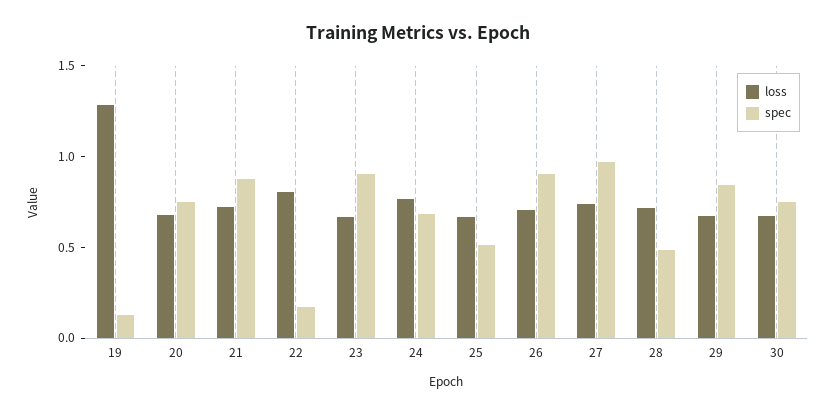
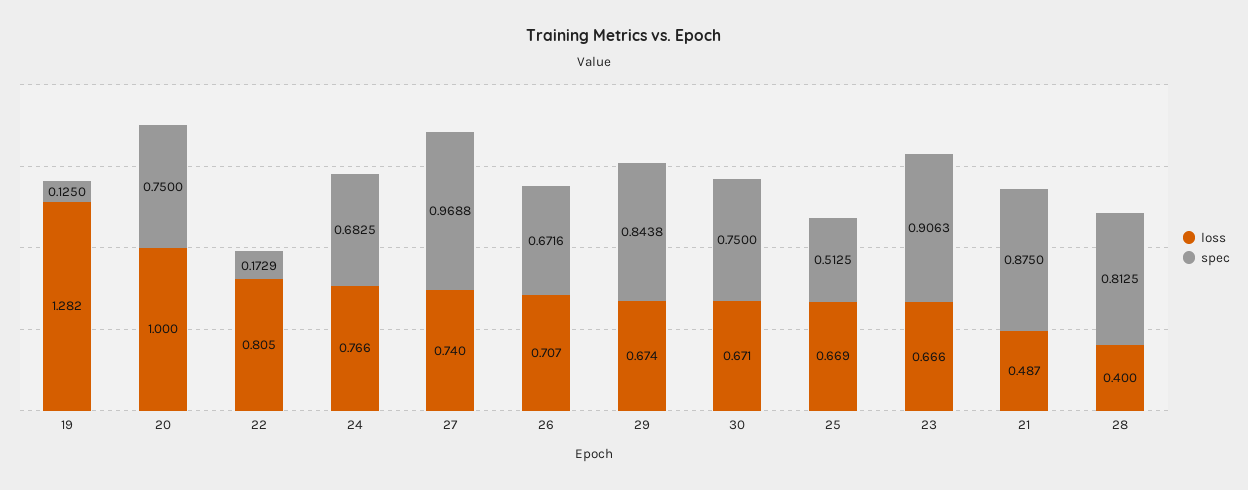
loss, 20: 0.7 -> 1
loss, 21: 0.7 -> 0.487
spec, 26: 0.9 -> 0.6716
loss, 28: 0.7 -> 0.4
spec, 28: 0.5 -> 0.8125

